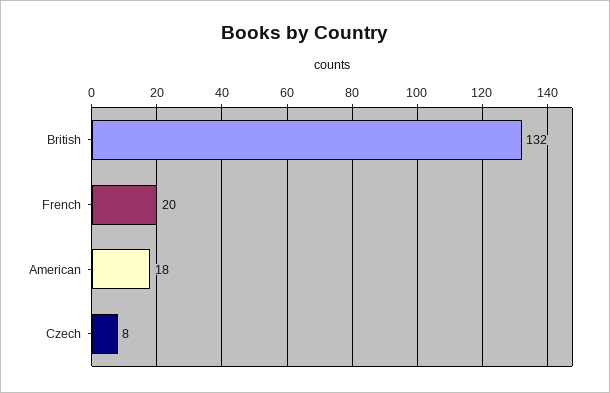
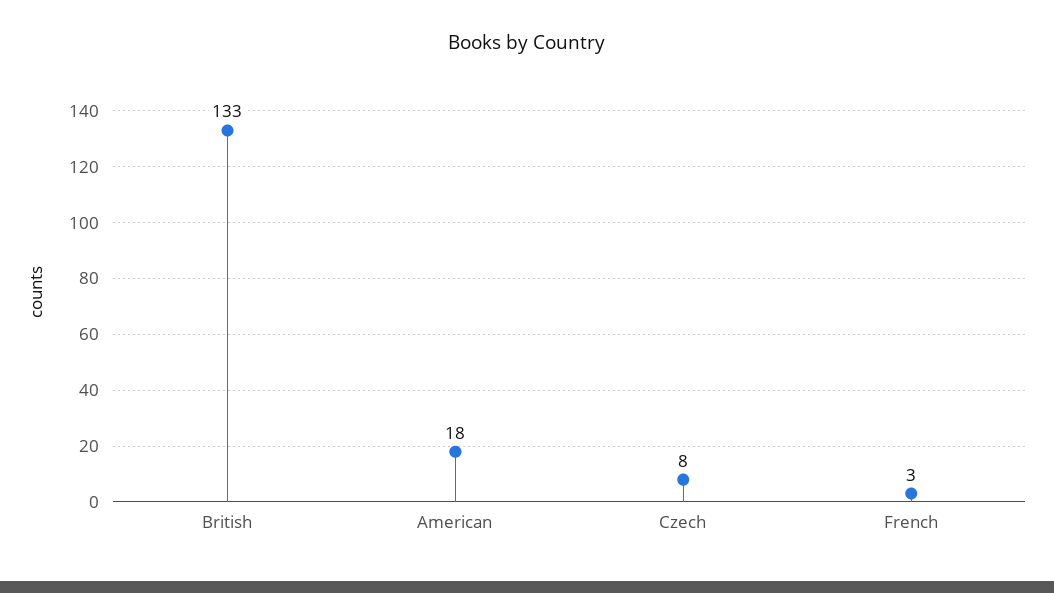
British: 132 -> 133
French: 20 -> 3

